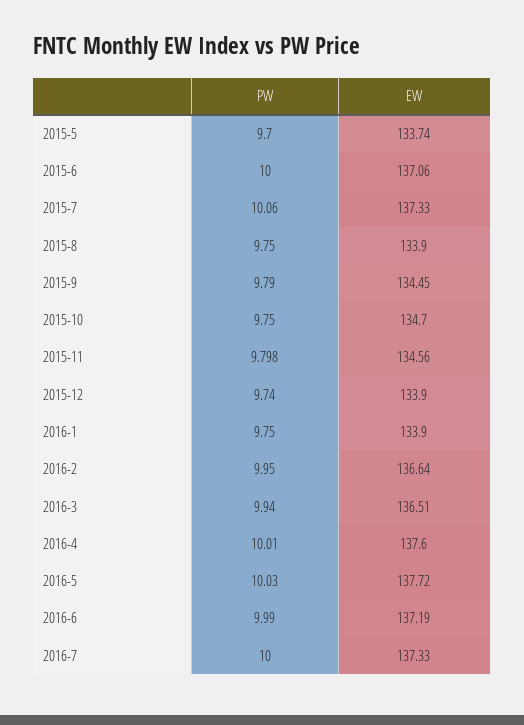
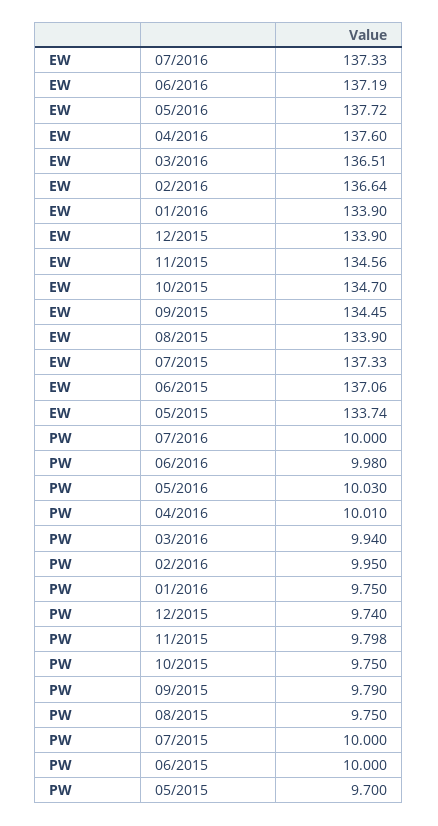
PW, 2015-7: 10.06 -> 10
PW, 2016-6: 9.99 -> 9.98

